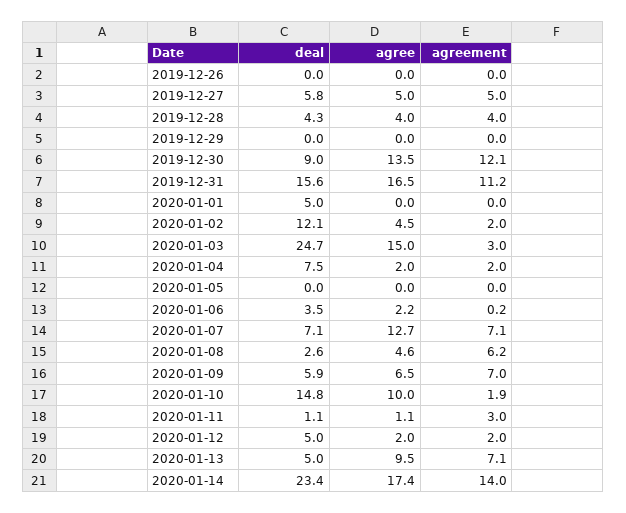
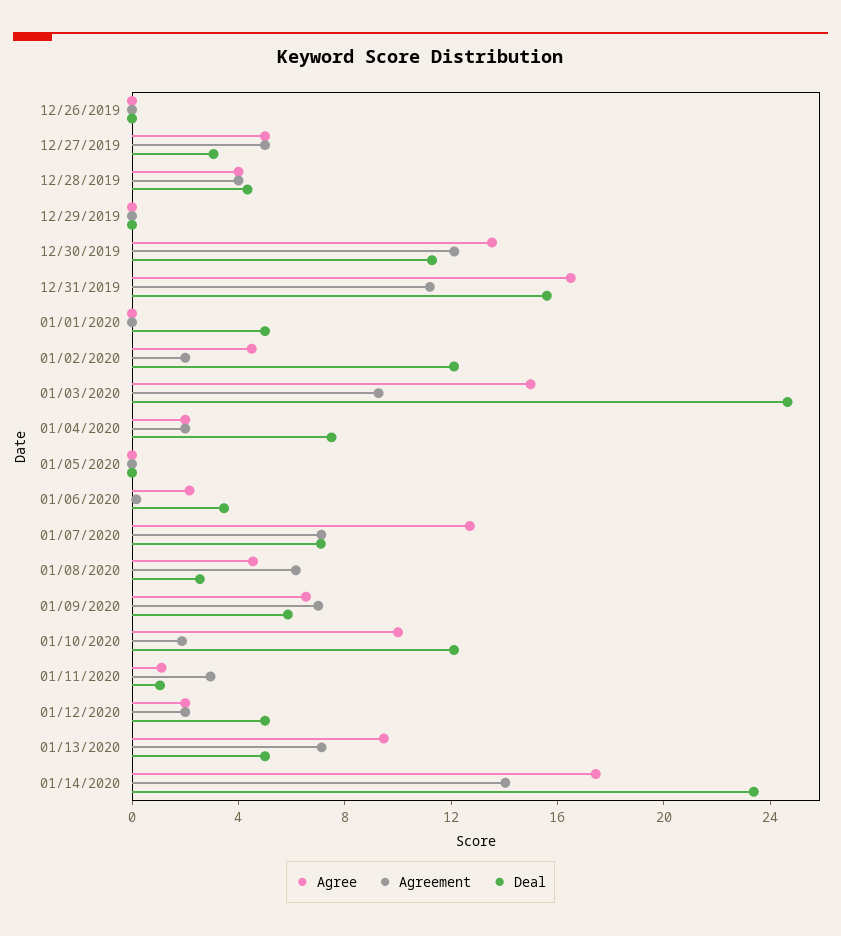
deal, 2019-12-27: 5.8 -> 3
deal, 2019-12-30: 9 -> 11
agreement, 2020-01-03: 3 -> 9
deal, 2020-01-10: 14.8 -> 12

